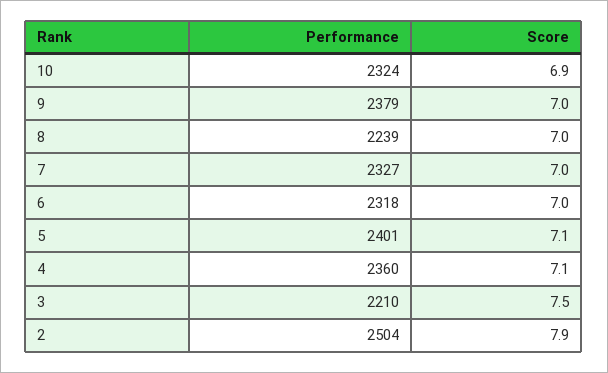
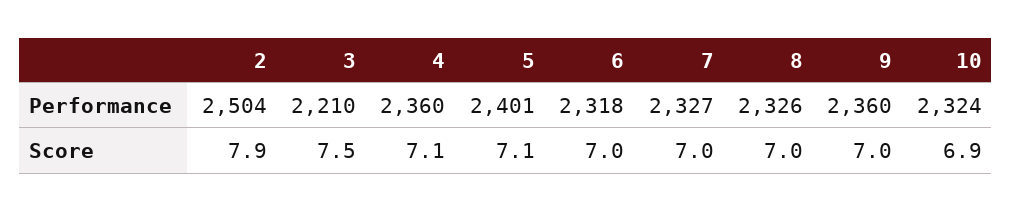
Performance, 9: 2379 -> 2360
Performance, 8: 2239 -> 2326

